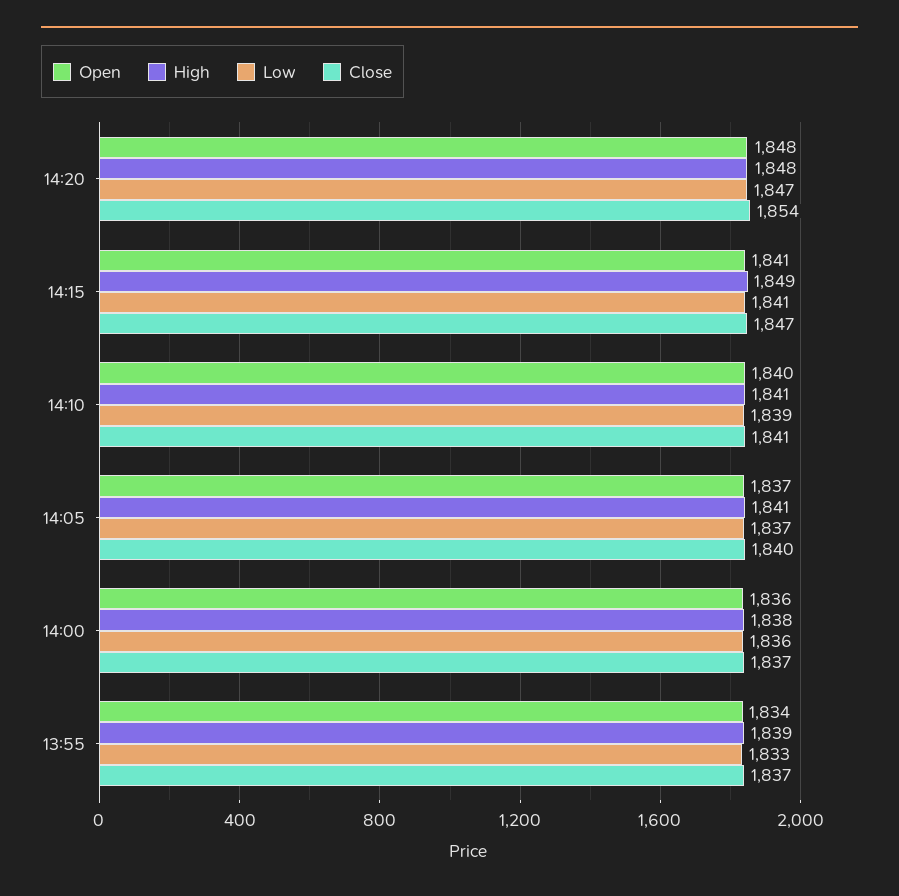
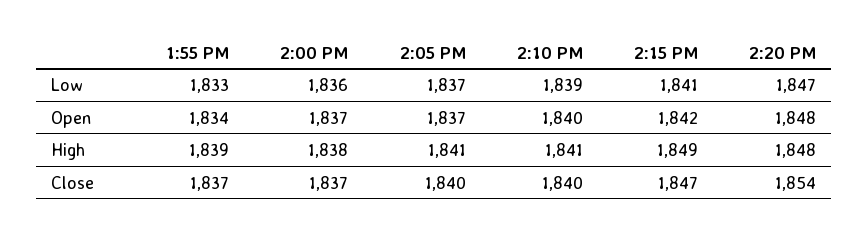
Open, 14:15: 1841 -> 1842
Close, 14:10: 1841 -> 1840
Open, 14:00: 1836 -> 1837

